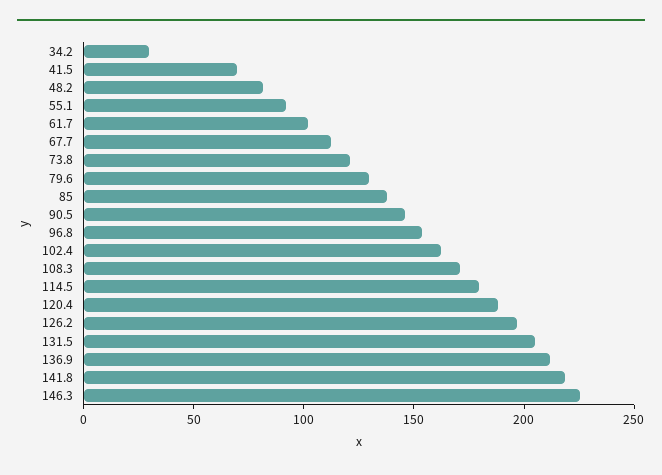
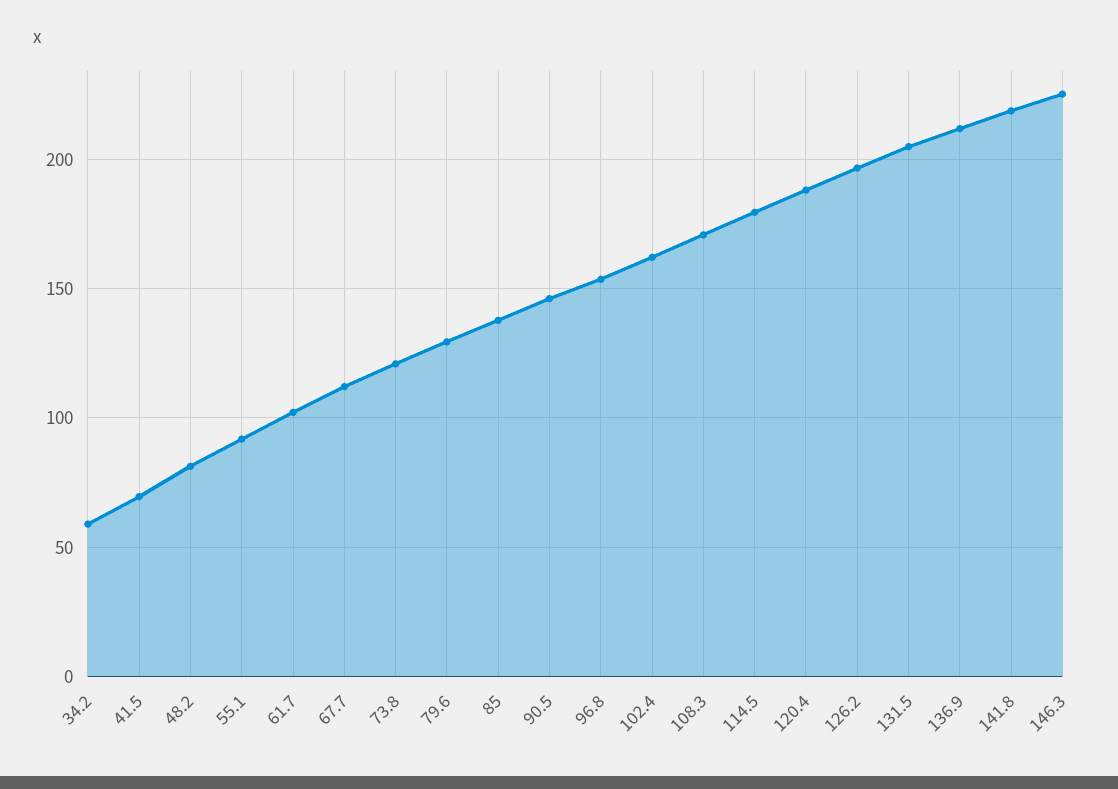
34.2: 30 -> 60

